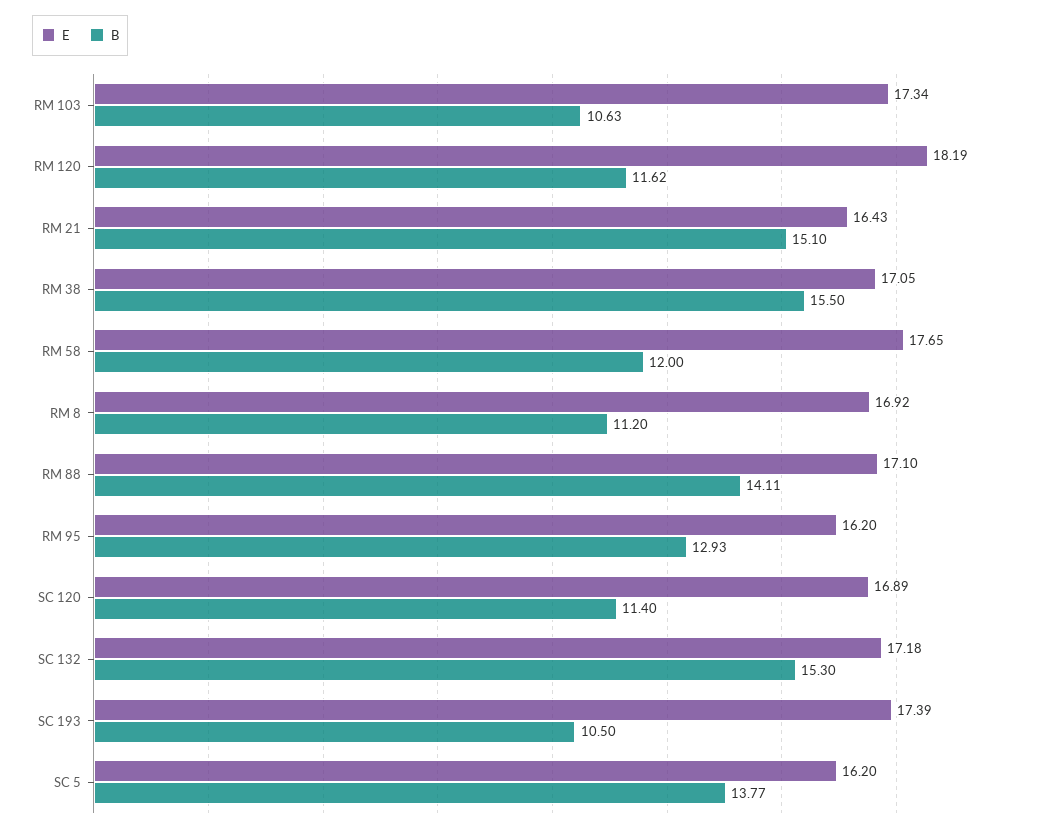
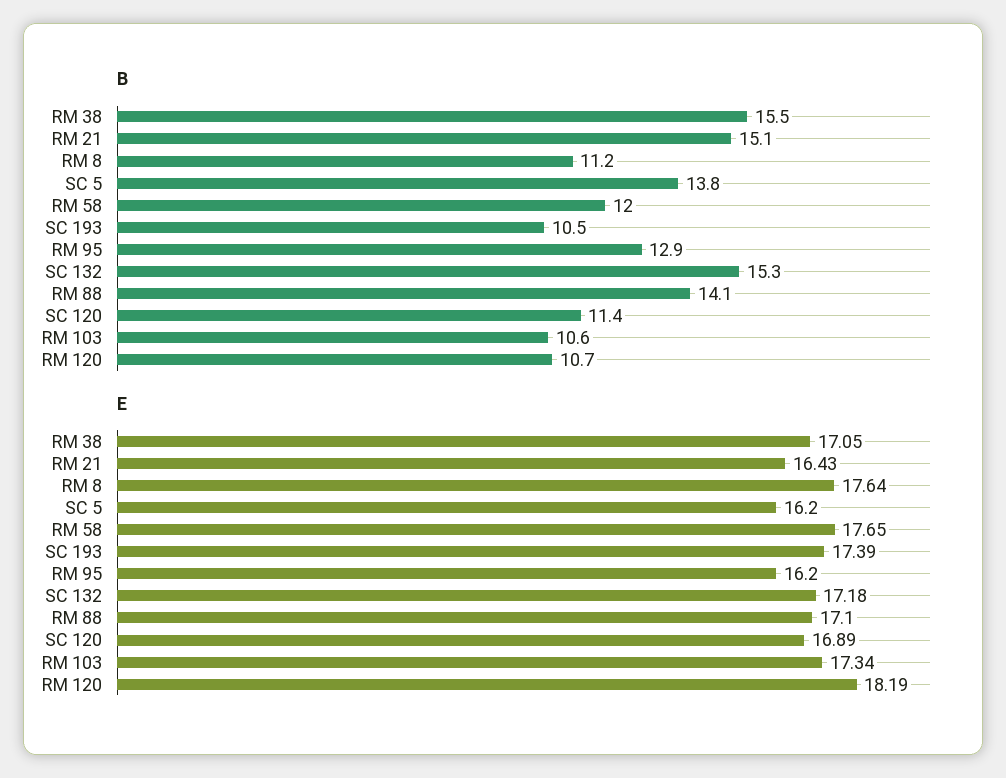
B, RM 120: 11.62 -> 10.7
E, RM 8: 16.92 -> 17.64

